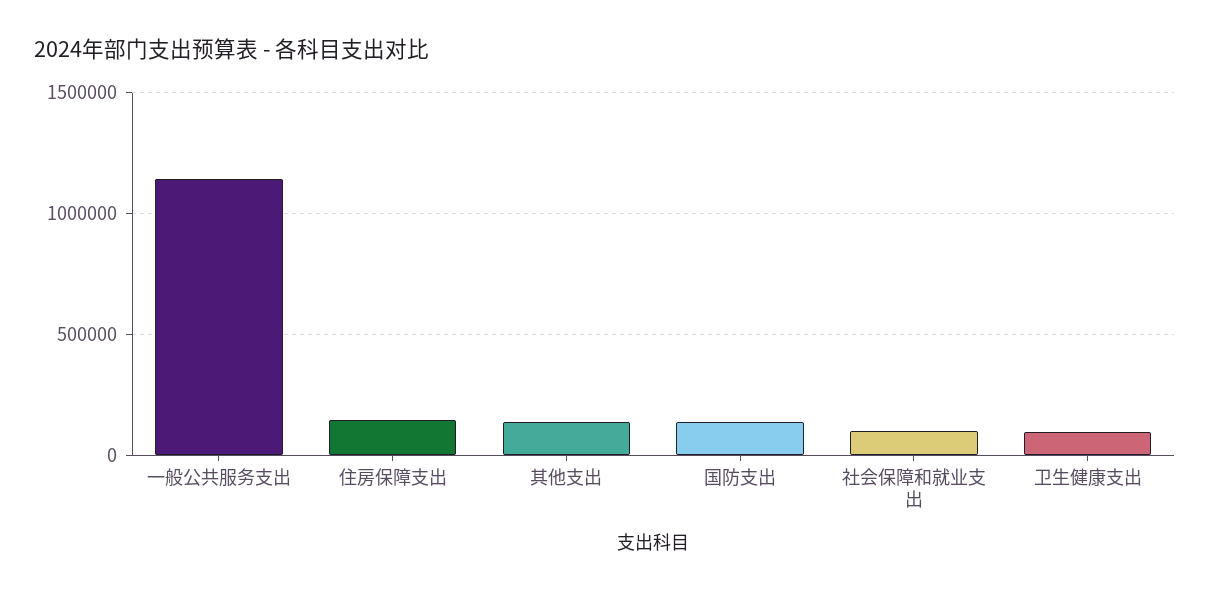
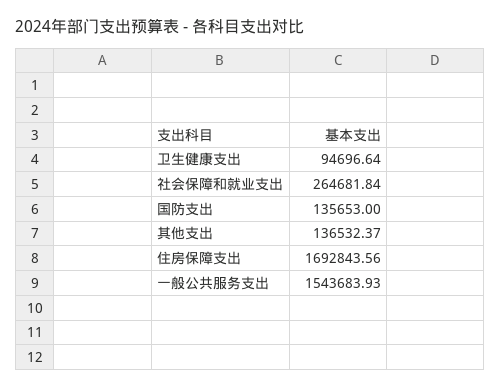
一般公共服务支出: 1150000 -> 1543683.93
住房保障支出: 150000 -> 1692843.56
社会保障和就业支出: 100000 -> 264681.84

